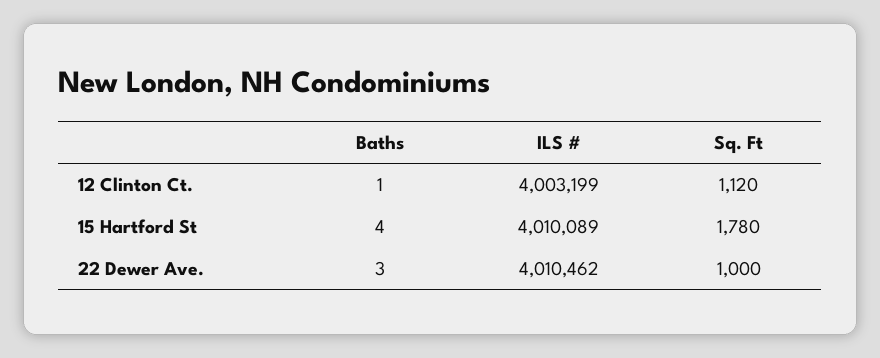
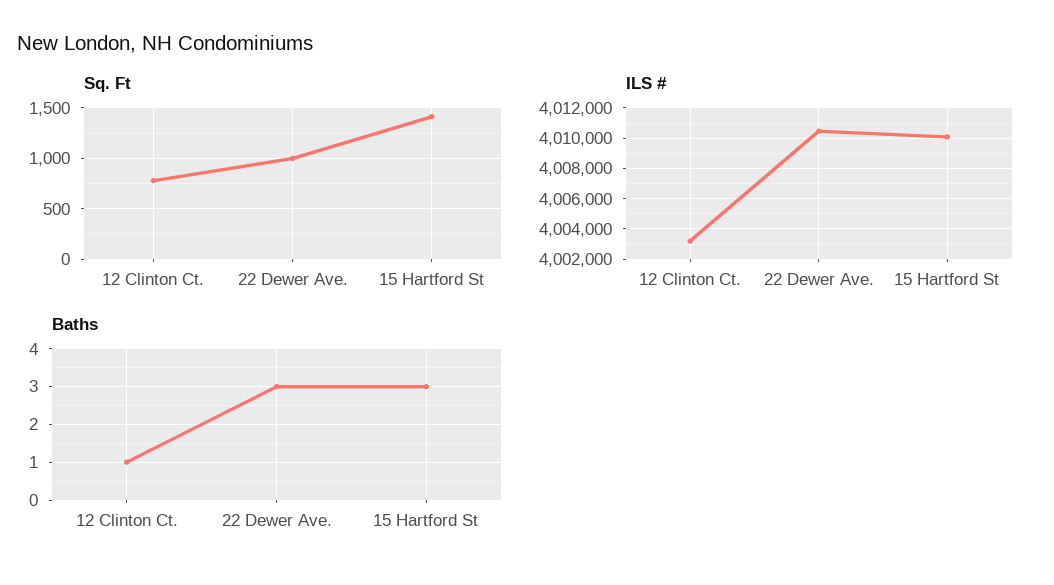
Sq. Ft, 12 Clinton Ct.: 1120 -> 800
Baths, 15 Hartford St: 4 -> 3
Sq. Ft, 15 Hartford St: 1780 -> 1400

